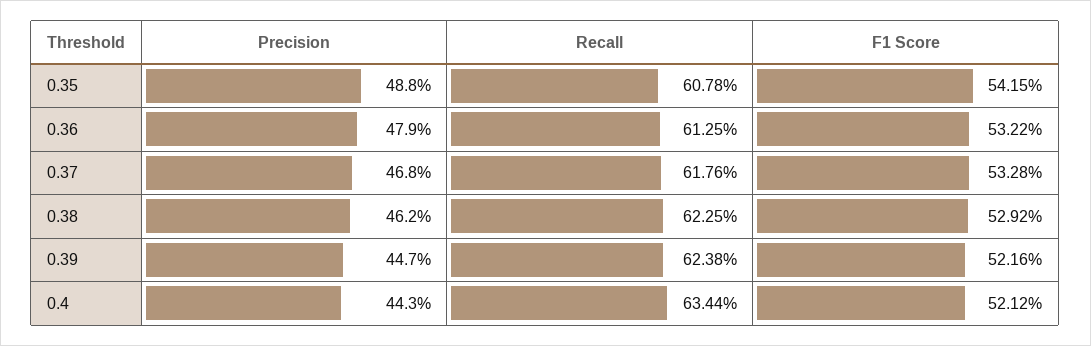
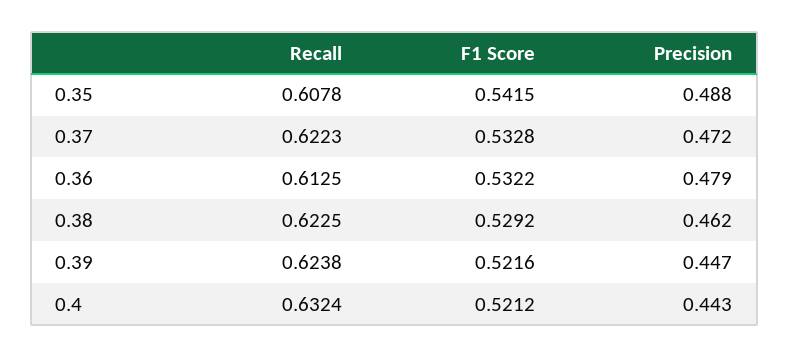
Precision, 0.37: 0.468 -> 0.472
Recall, 0.37: 0.6176 -> 0.6223
Recall, 0.4: 0.6344 -> 0.6324

